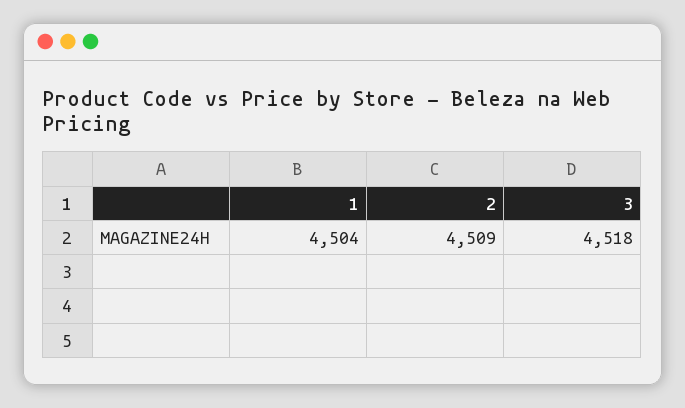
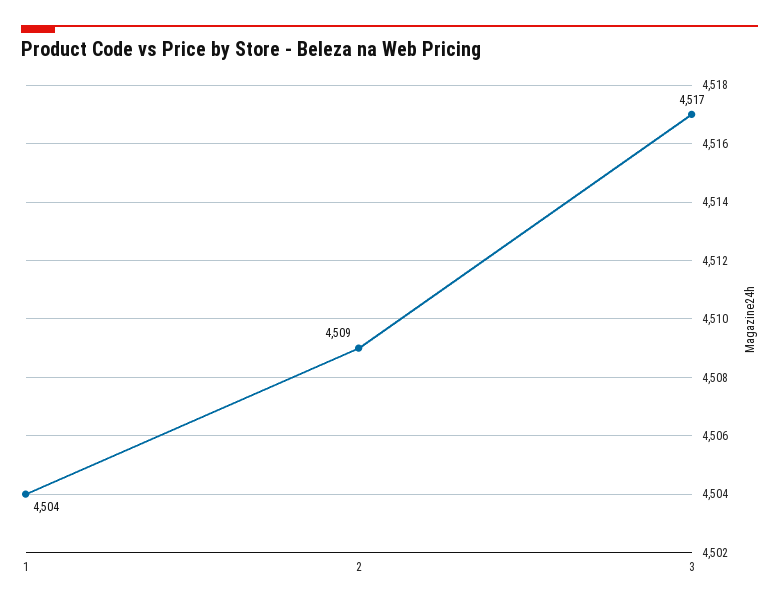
3: 4518 -> 4517

